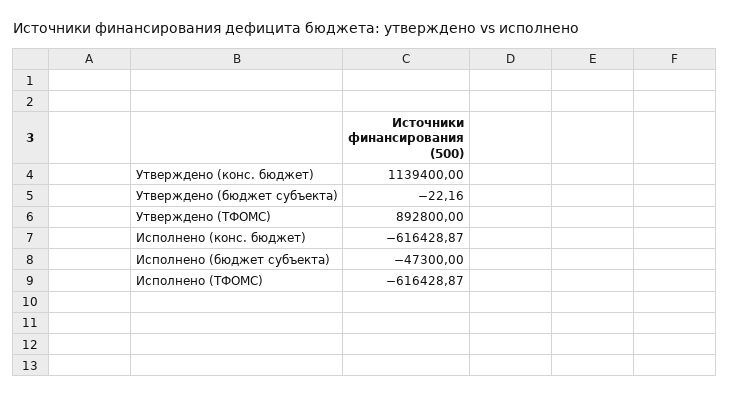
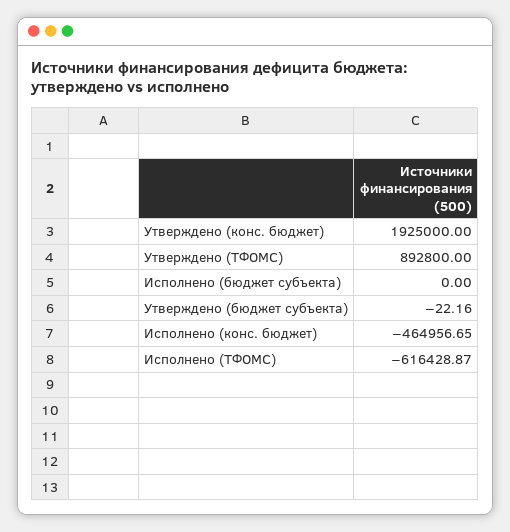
Утверждено (конс. бюджет): 1139400 -> 1925000
Исполнено (конс. бюджет): -616428.87 -> -464956.65
Исполнено (бюджет субъекта): -47300 -> 0

